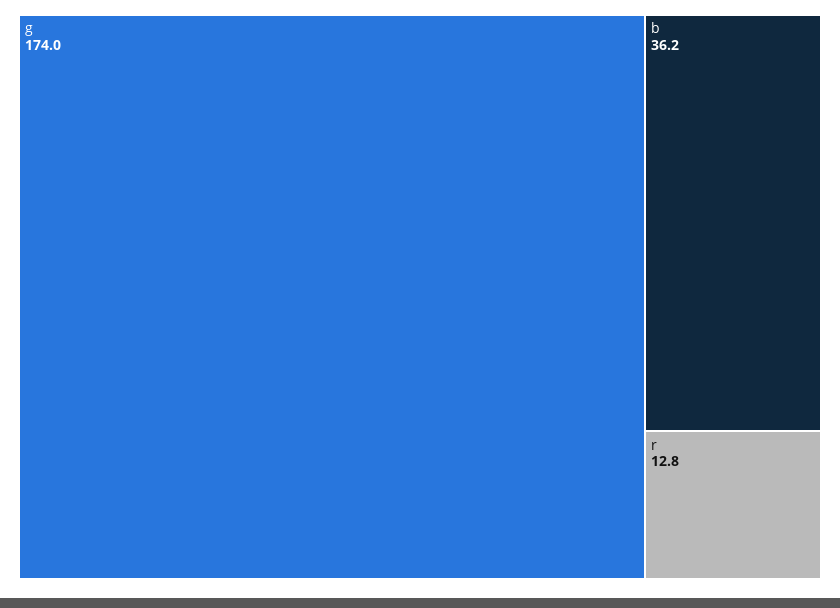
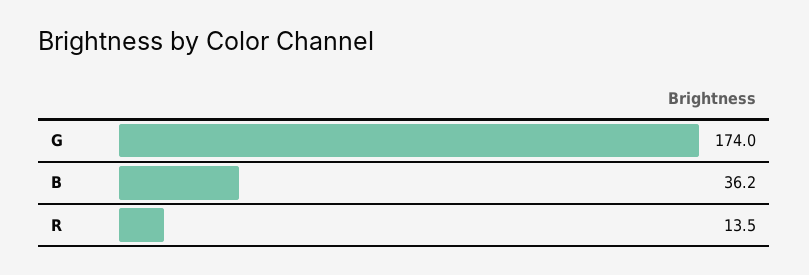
r: 12.8 -> 13.5

